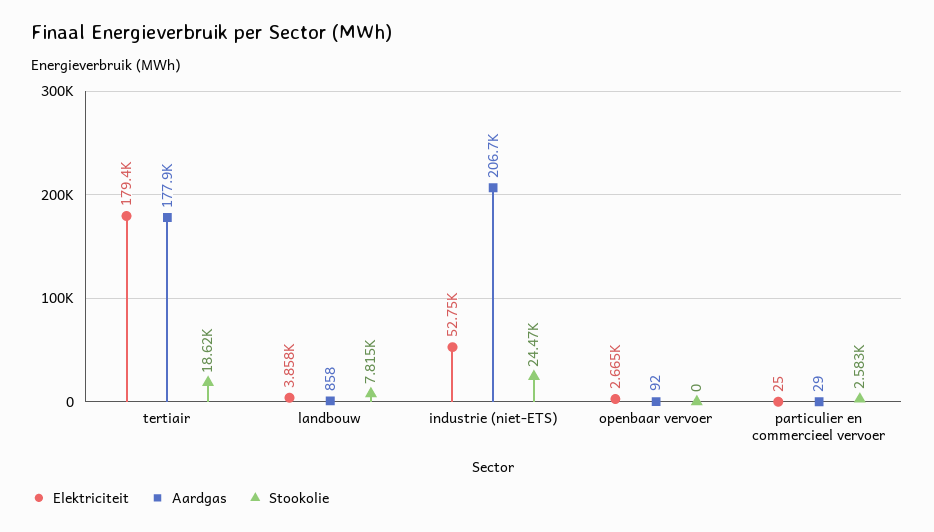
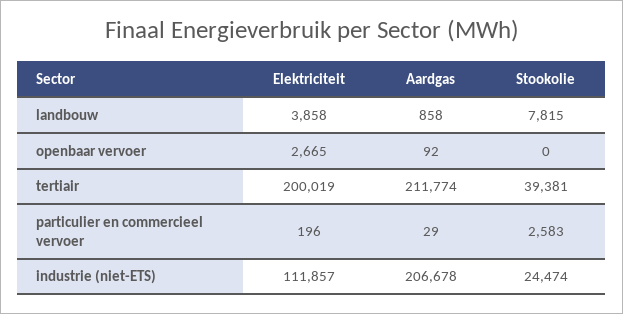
Elektriciteit, tertiair: 179400 -> 200019
Aardgas, tertiair: 177900 -> 211774
Stookolie, tertiair: 18620 -> 39381
Elektriciteit, industrie (niet-ETS): 52750 -> 111857
Elektriciteit, particulier en commercieel vervoer: 25 -> 196

